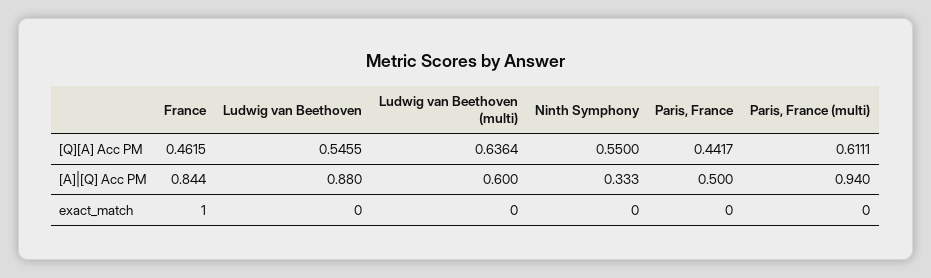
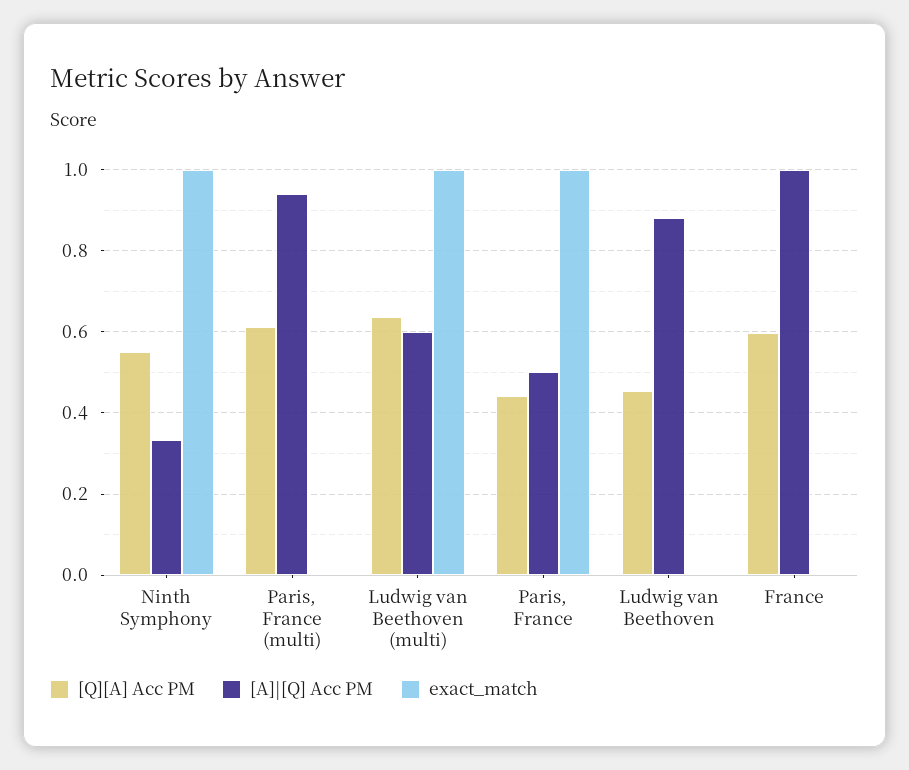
[Q][A] Acc PM, France: 0.4615 -> 0.6
[Q][A] Acc PM, Ludwig van Beethoven: 0.5455 -> 0.46
[A]|[Q] Acc PM, France: 0.844 -> 1
exact_match, France: 1 -> 0
exact_match, Ludwig van Beethoven (multi): 0 -> 1
exact_match, Ninth Symphony: 0 -> 1
exact_match, Paris, France: 0 -> 1

